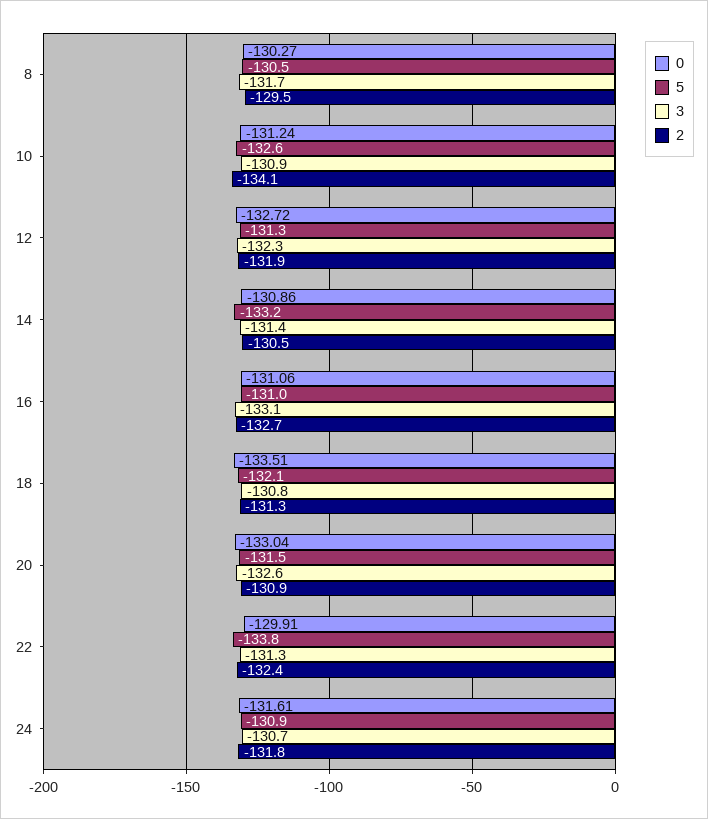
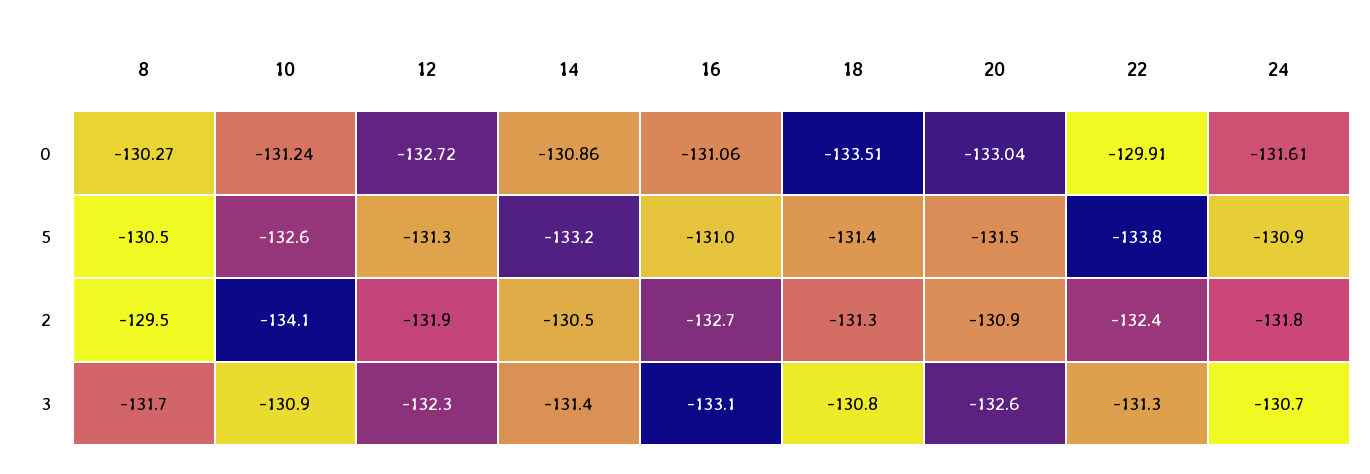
5, 18: -132.1 -> -131.4

